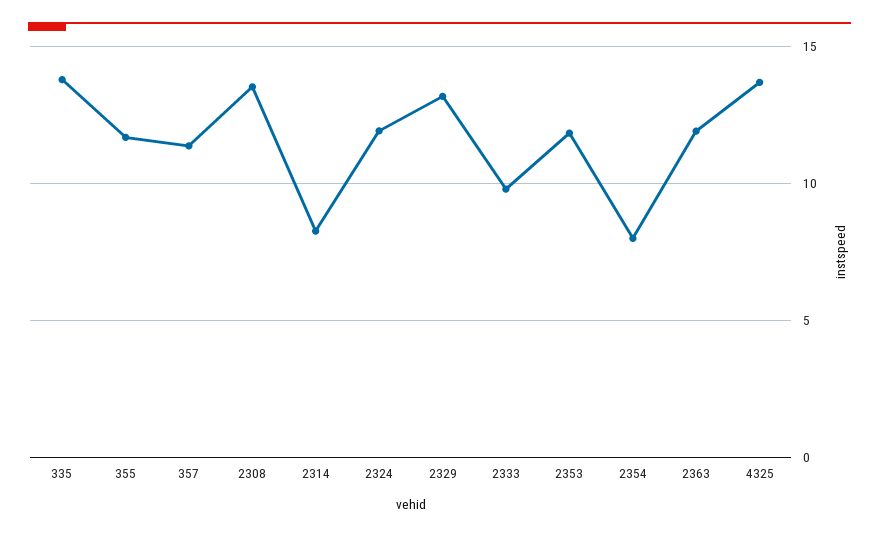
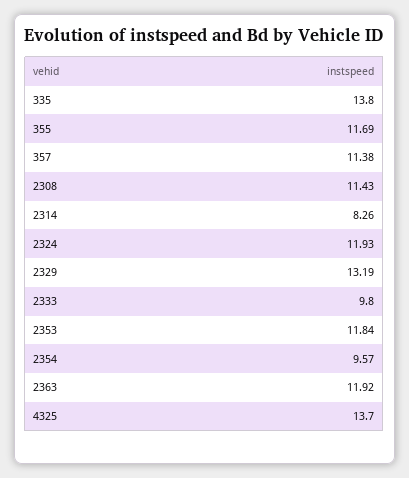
2308: 13.5 -> 11.43
2354: 8 -> 9.57

